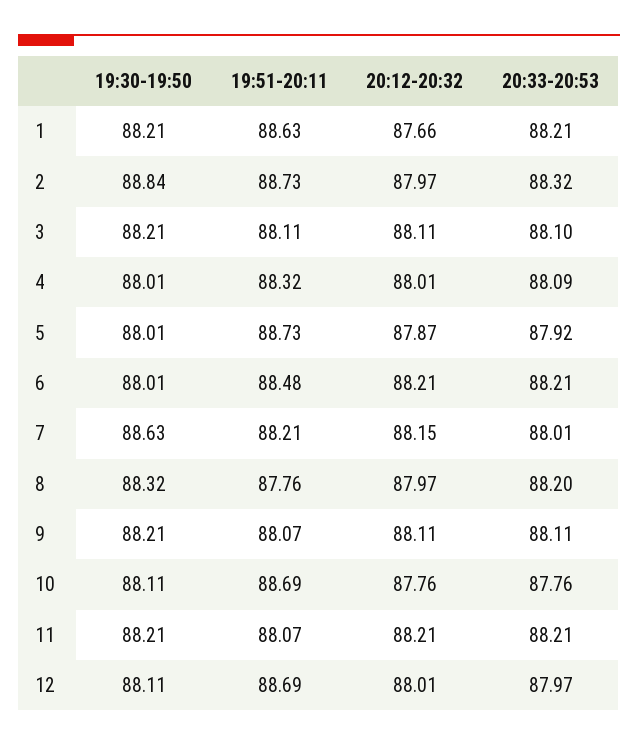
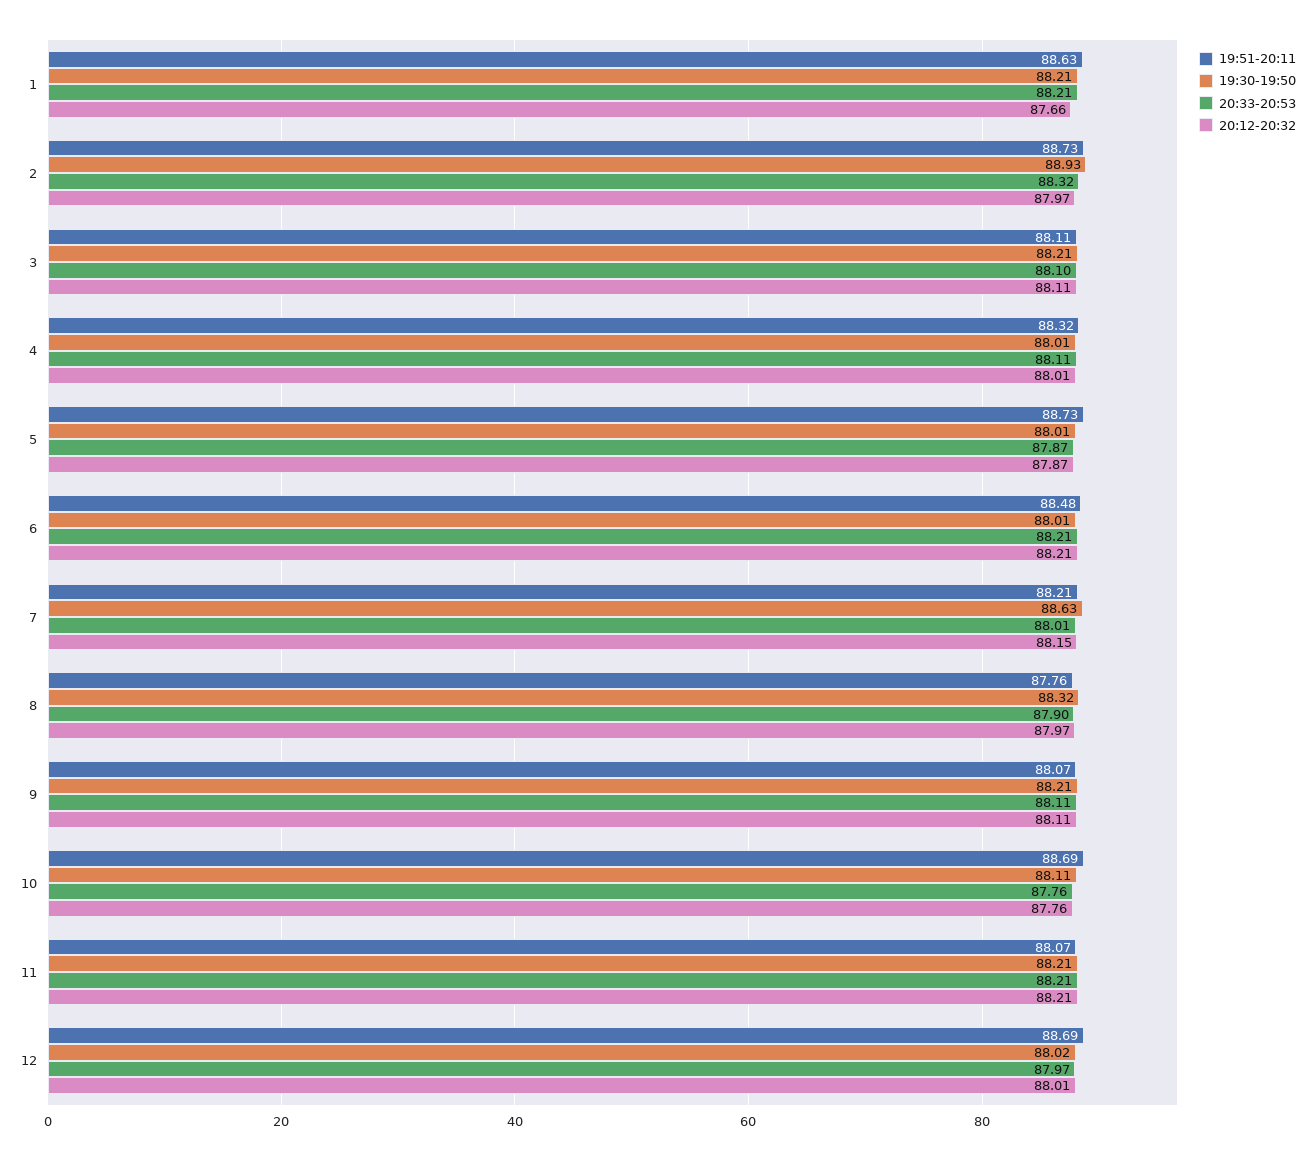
19:30-19:50, 2: 88.84 -> 88.93
20:33-20:53, 4: 88.09 -> 88.11
20:33-20:53, 5: 87.92 -> 87.87
20:33-20:53, 8: 88.2 -> 87.9
19:30-19:50, 12: 88.11 -> 88.02

